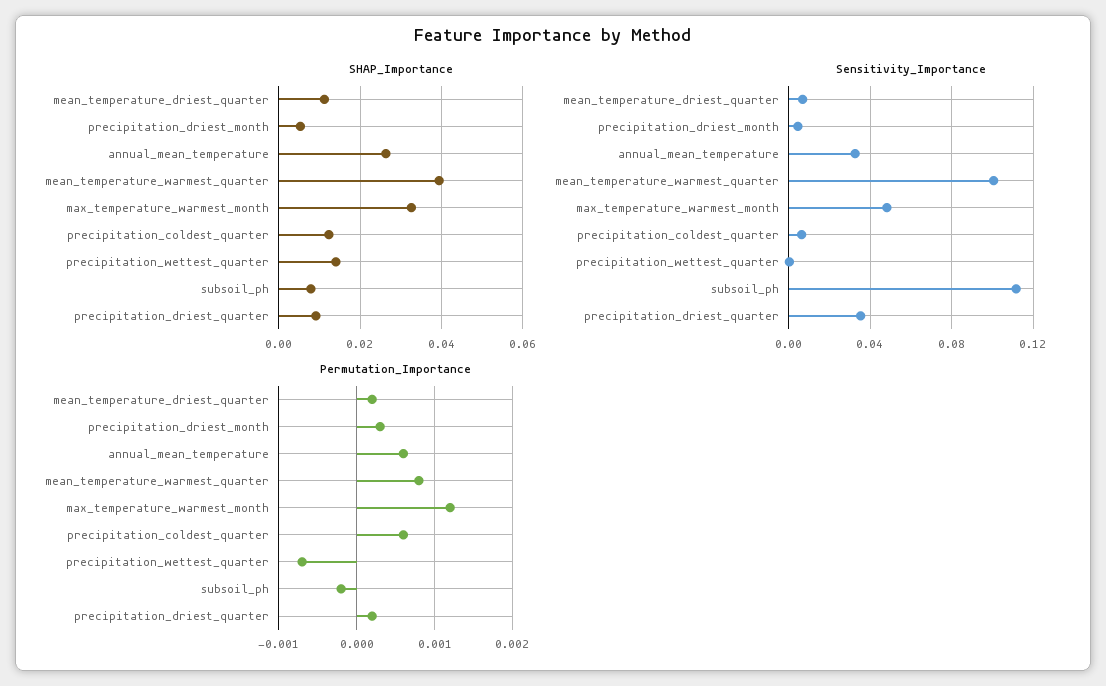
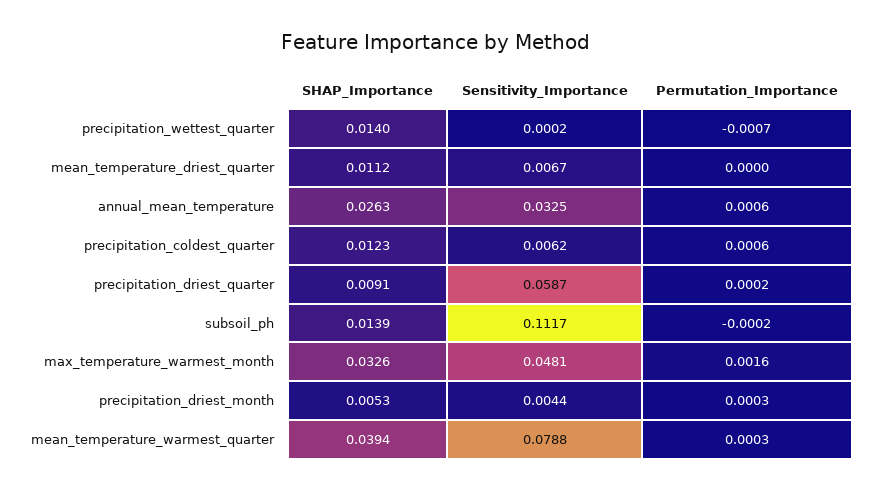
SHAP_Importance, subsoil_ph: 0.008 -> 0.0139
Sensitivity_Importance, mean_temperature_warmest_quarter: 0.1 -> 0.0788
Sensitivity_Importance, precipitation_driest_quarter: 0.035 -> 0.0587
Permutation_Importance, mean_temperature_driest_quarter: 0.0002 -> 0
Permutation_Importance, mean_temperature_warmest_quarter: 0.0008 -> 0.0003
Permutation_Importance, max_temperature_warmest_month: 0.0012 -> 0.0016

